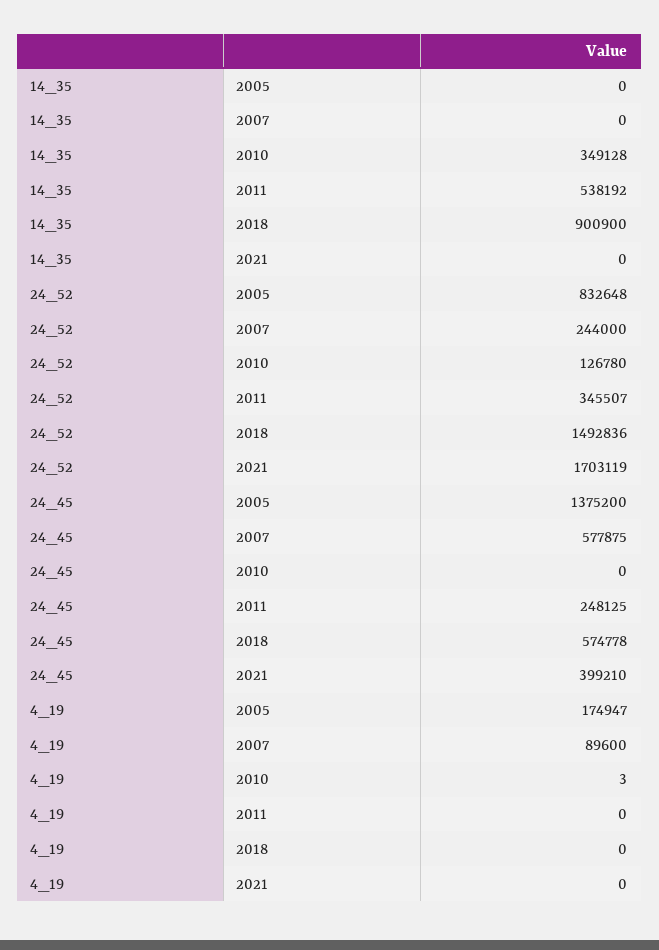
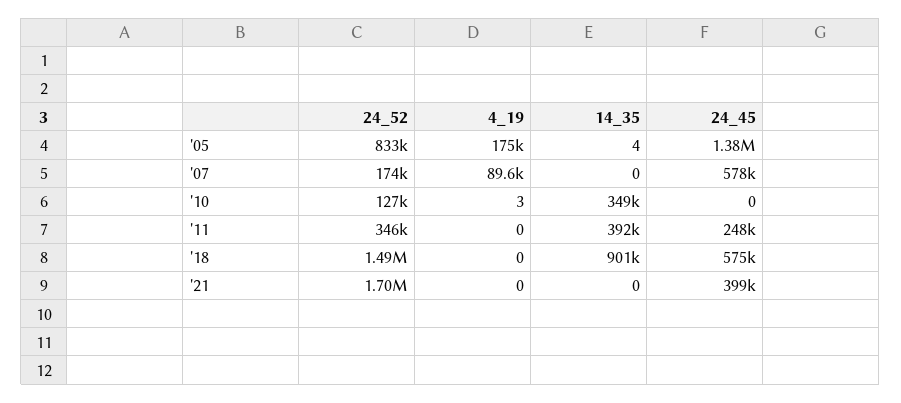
14_35, 2005: 0 -> 4
14_35, 2011: 538192 -> 392000
24_52, 2007: 244000 -> 174000

